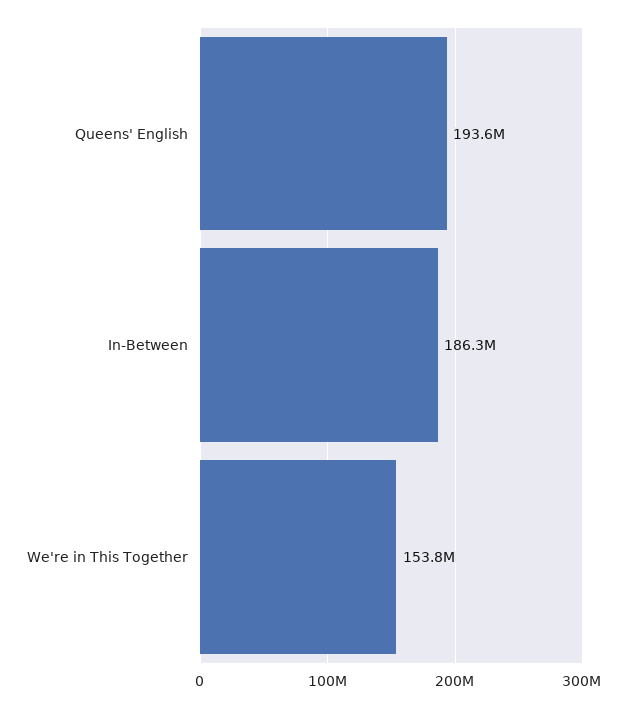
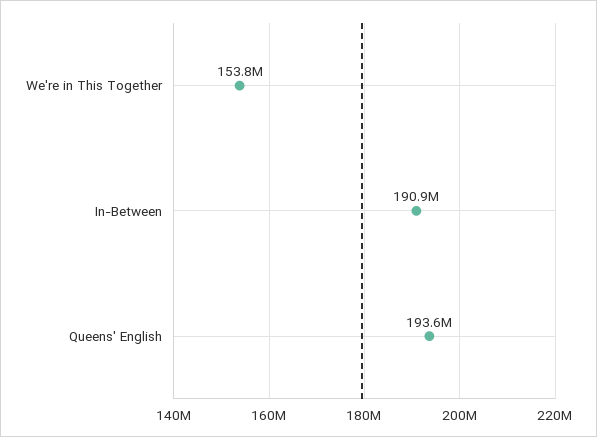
In-Between: 186300000 -> 190900000

